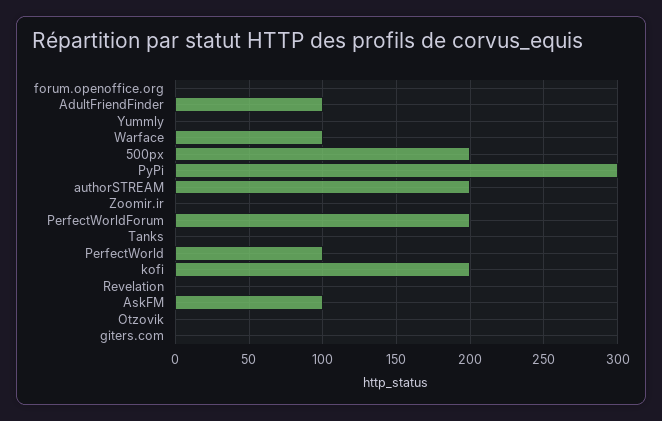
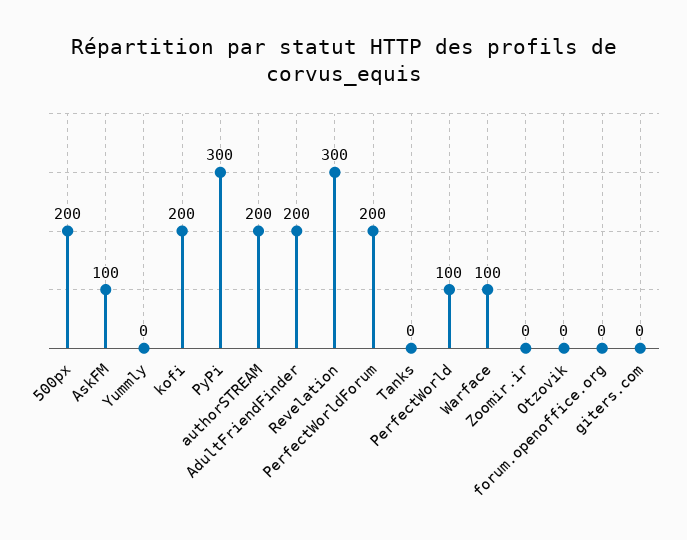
AdultFriendFinder: 100 -> 200
Revelation: 0 -> 300

